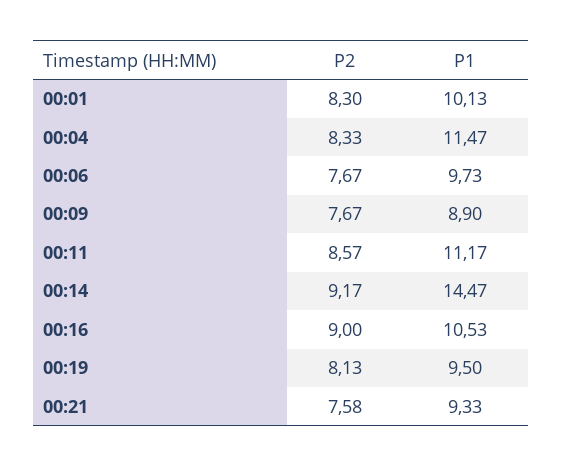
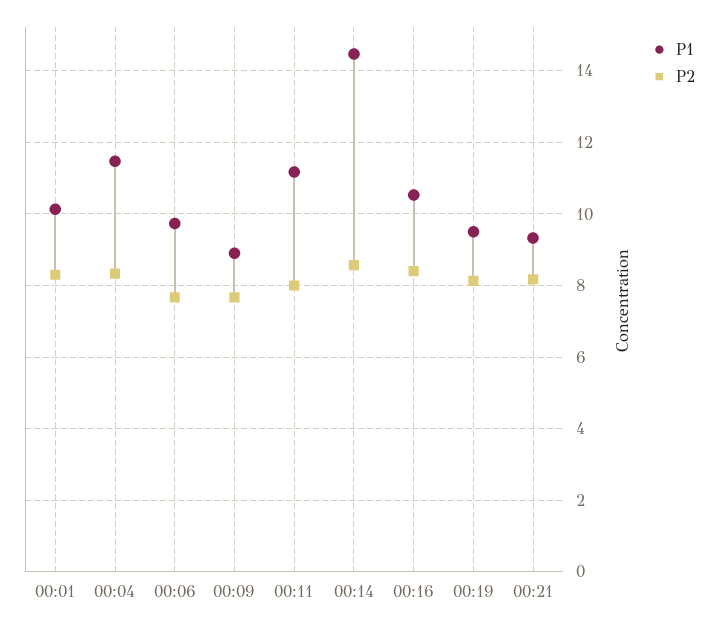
P2, 00:11: 8.57 -> 8
P2, 00:14: 9.17 -> 8.6
P2, 00:16: 9 -> 8.4
P2, 00:21: 7.58 -> 8.2

